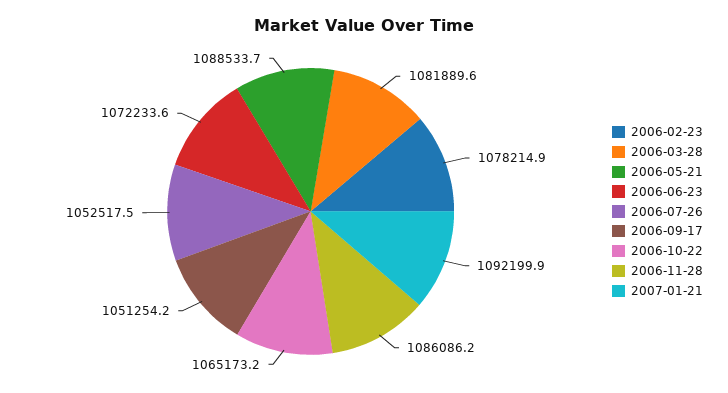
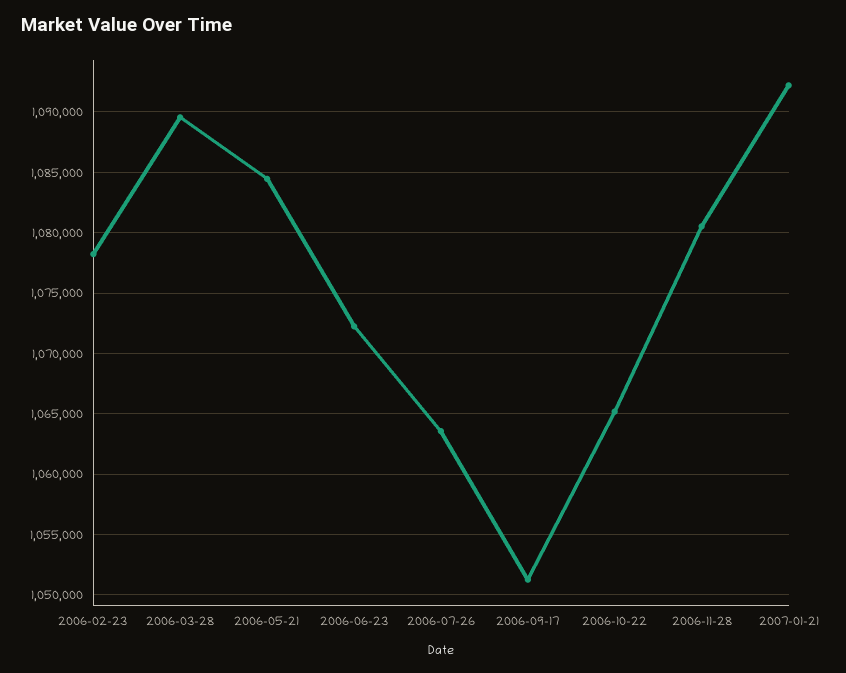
2006-03-28: 1081889.6 -> 1089500
2006-05-21: 1088533.7 -> 1084500
2006-07-26: 1052517.5 -> 1063500
2006-11-28: 1086086.2 -> 1080500

